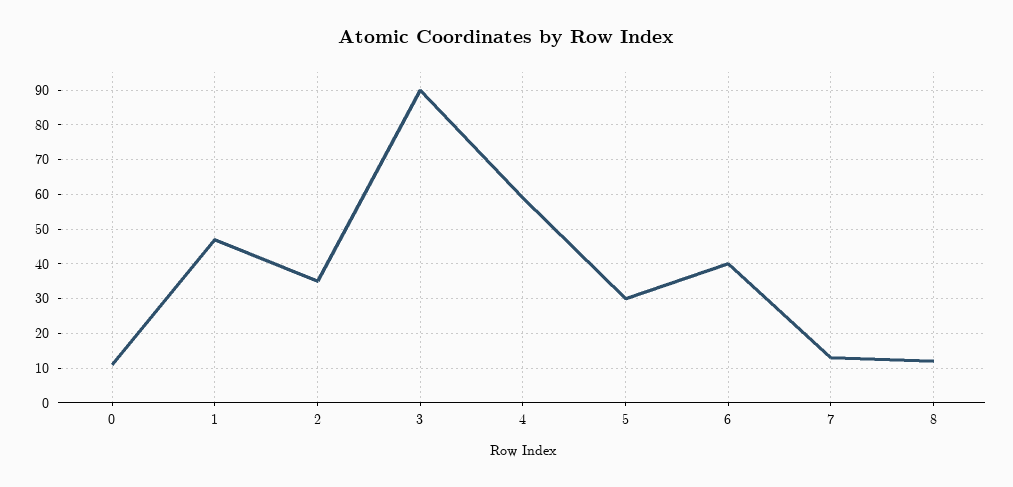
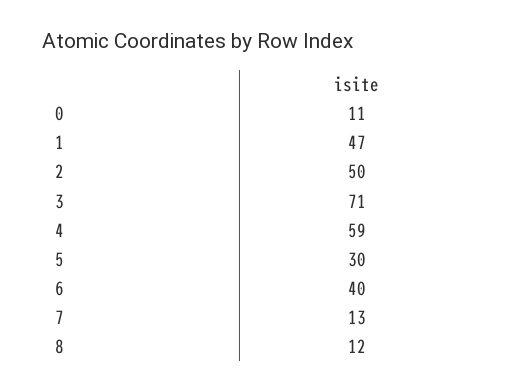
2: 35 -> 50
3: 90 -> 71

